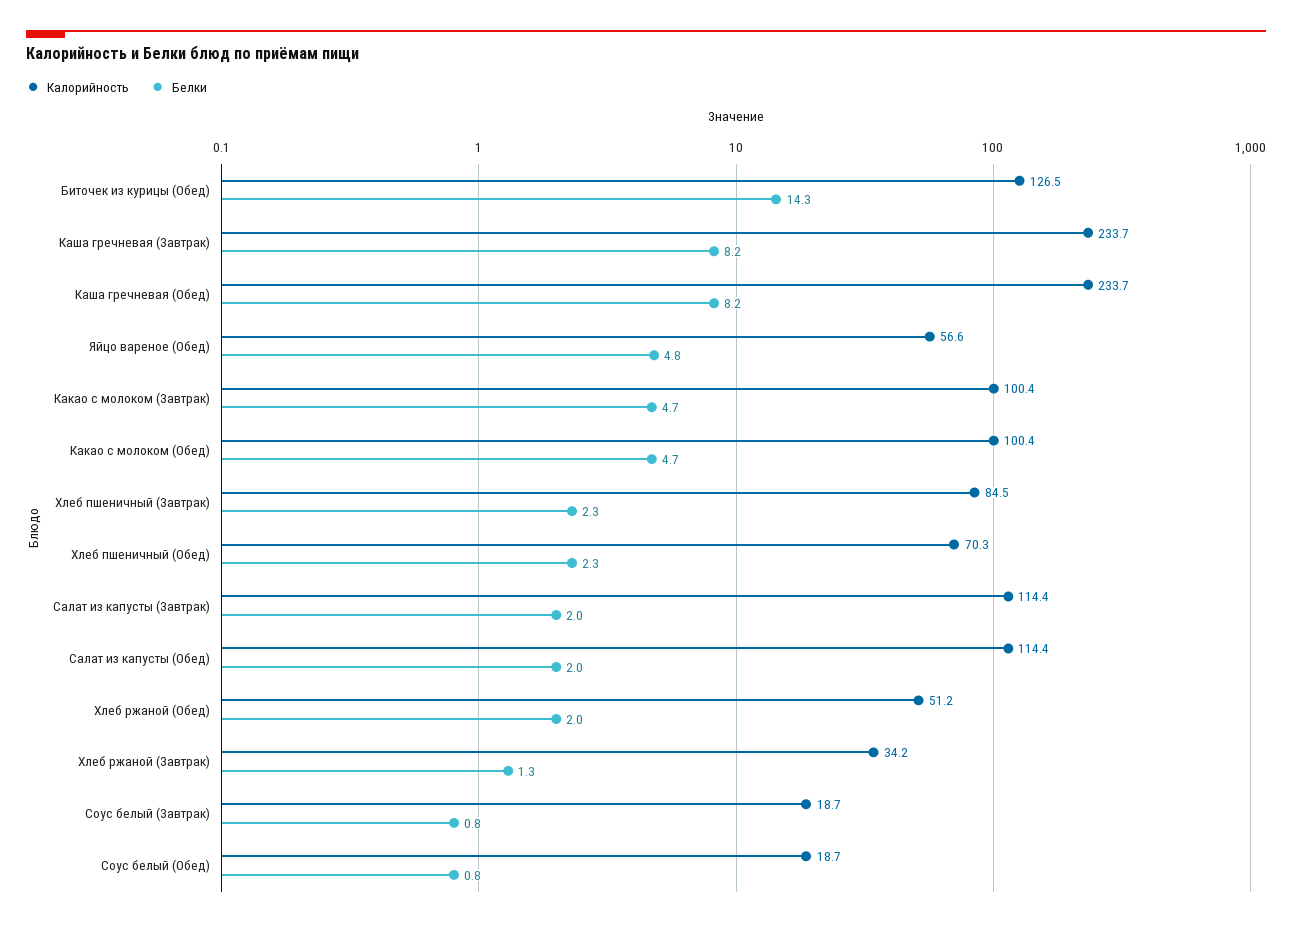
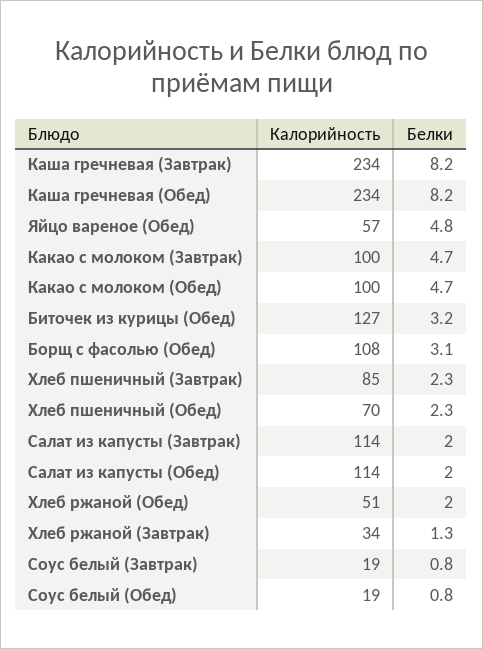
Белки, Биточек из курицы (Обед): 14.3 -> 3.2
Калорийность, Борщ с фасолью (Обед): none -> 108
Белки, Борщ с фасолью (Обед): none -> 3.1

